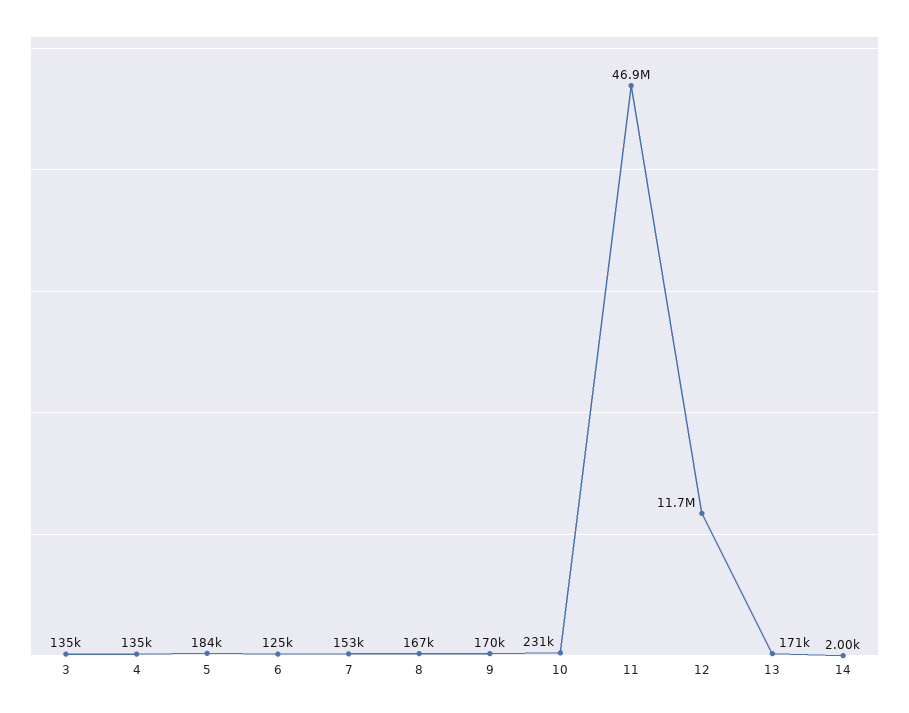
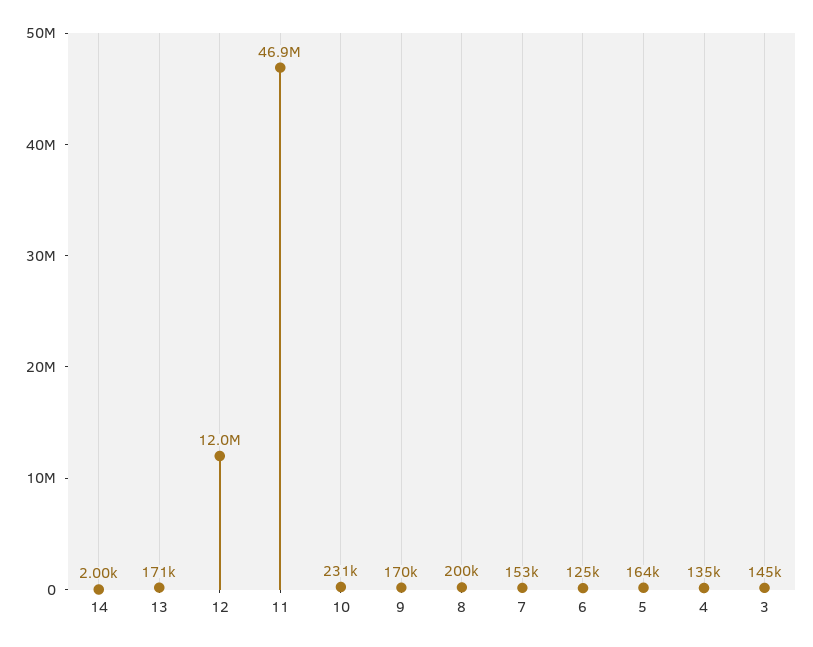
3: 135000 -> 145000
5: 184000 -> 164000
8: 167000 -> 200000
12: 11700000 -> 12000000

